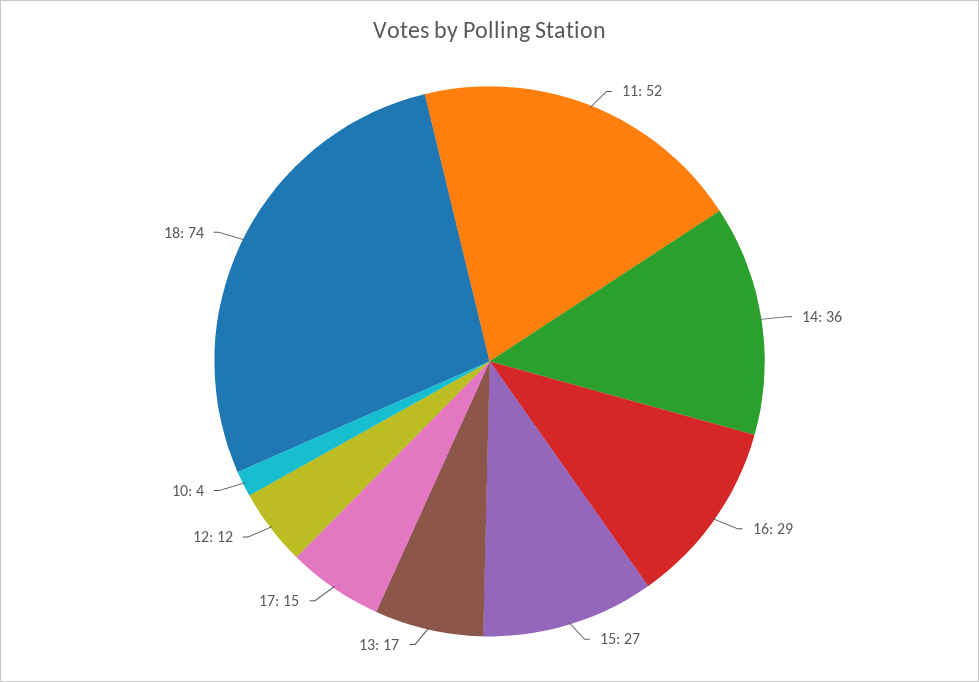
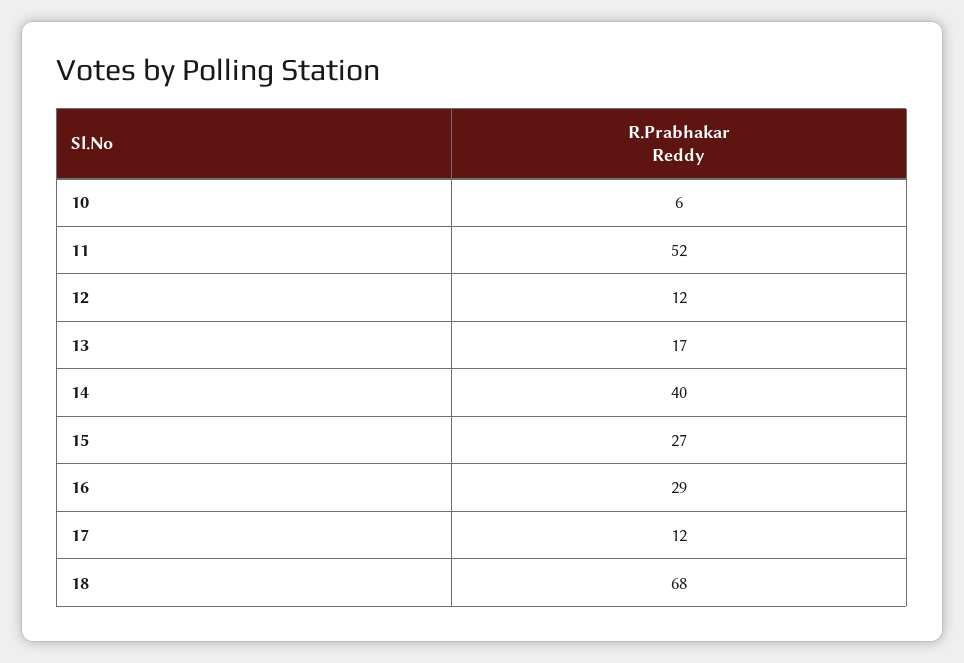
14: 36 -> 40
17: 15 -> 12
10: 4 -> 6
18: 74 -> 68

